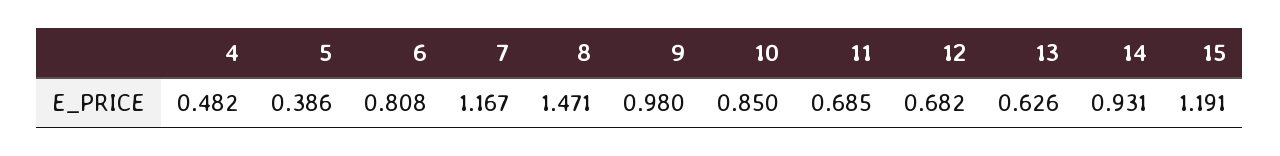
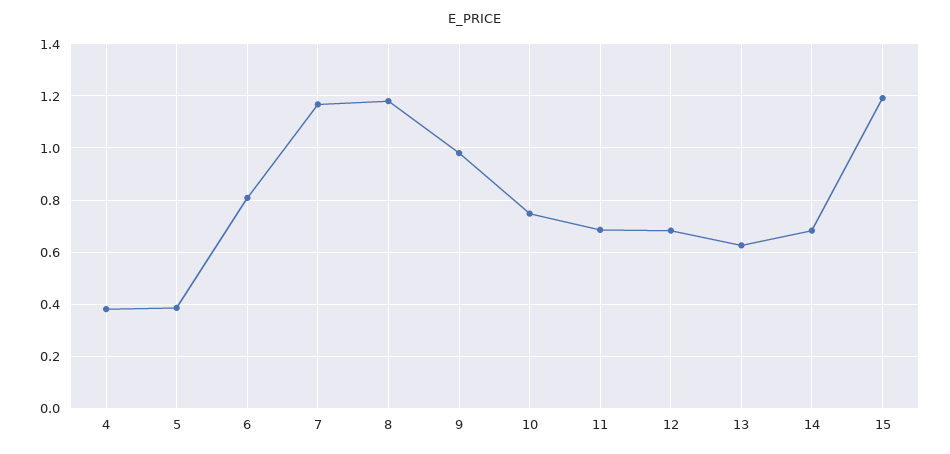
4: 0.482 -> 0.375
8: 1.471 -> 1.175
10: 0.85 -> 0.75
14: 0.931 -> 0.675

